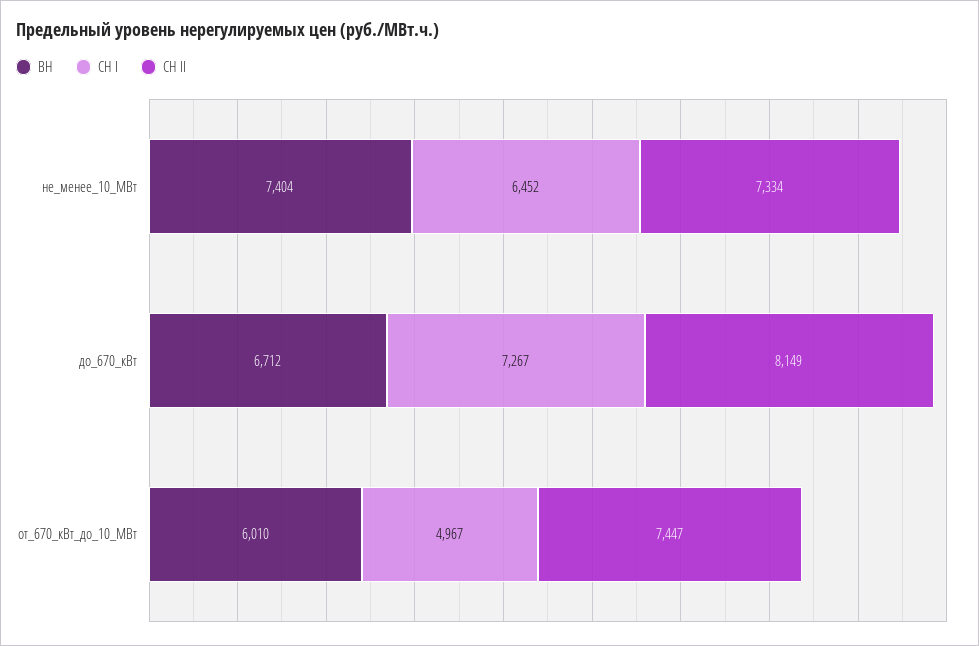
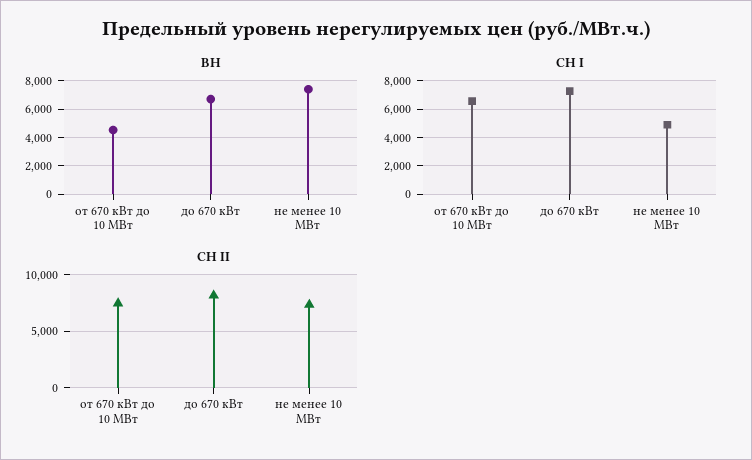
СН I, не_менее_10_МВт: 6452 -> 5000
ВН, от_670_кВт_до_10_МВт: 6010 -> 4500
СН I, от_670_кВт_до_10_МВт: 4967 -> 6500

